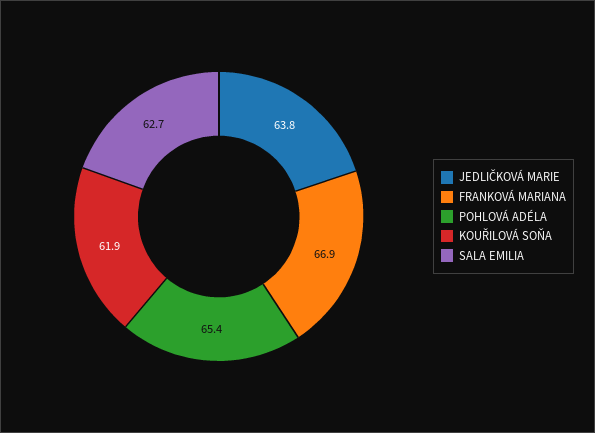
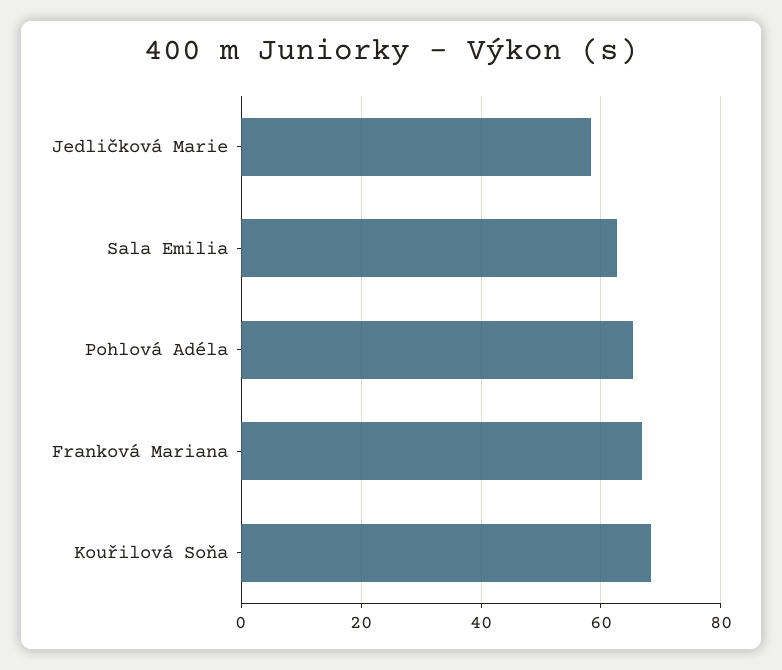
JEDLIČKOVÁ MARIE: 63.8 -> 58
KOUŘILOVÁ SOŇA: 61.9 -> 68

